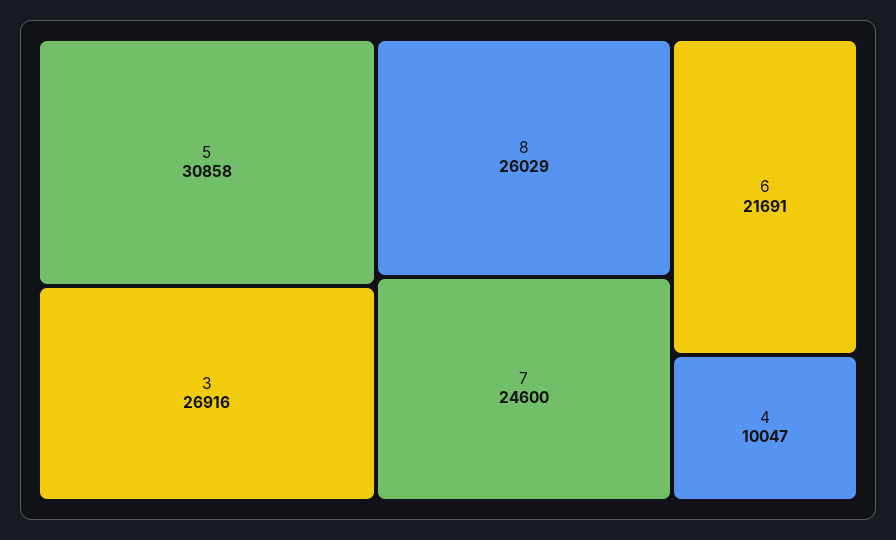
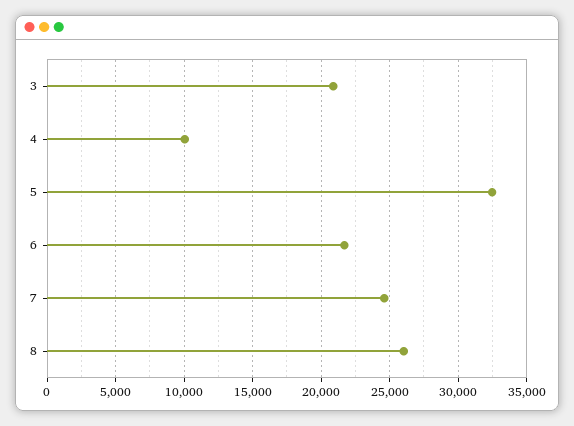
5: 30858 -> 32500
3: 26916 -> 21000

